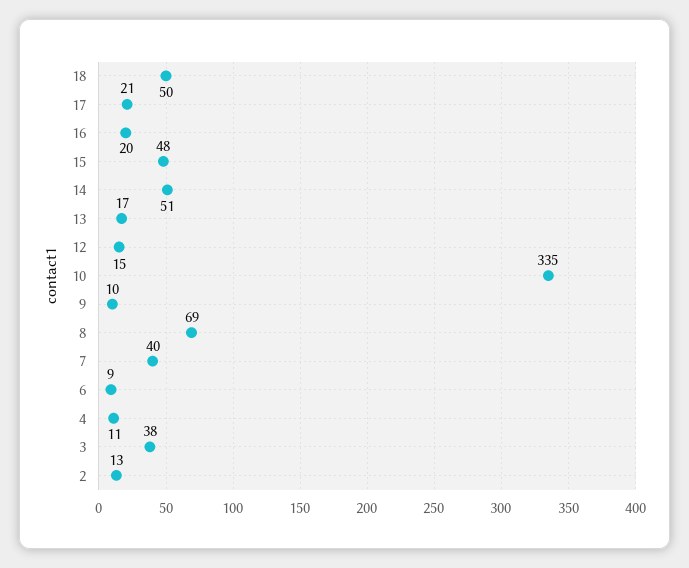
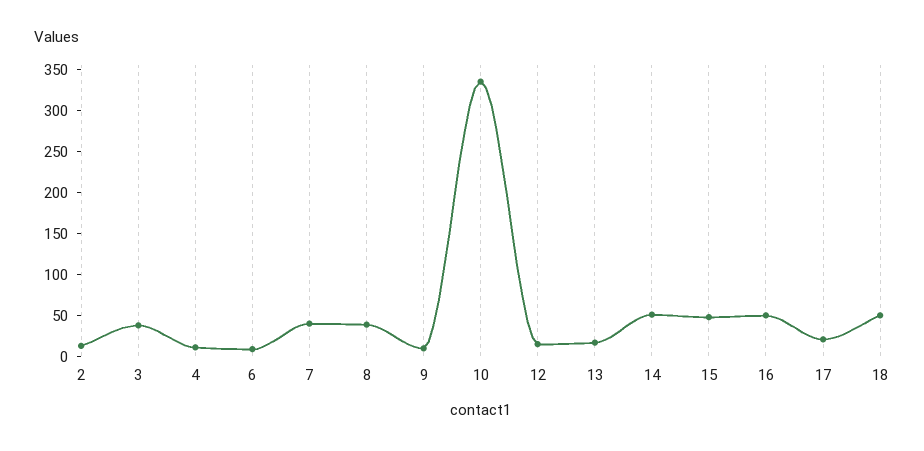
16: 20 -> 50
8: 69 -> 40

